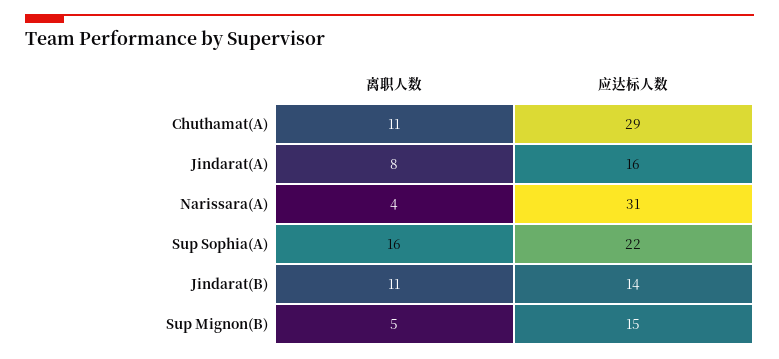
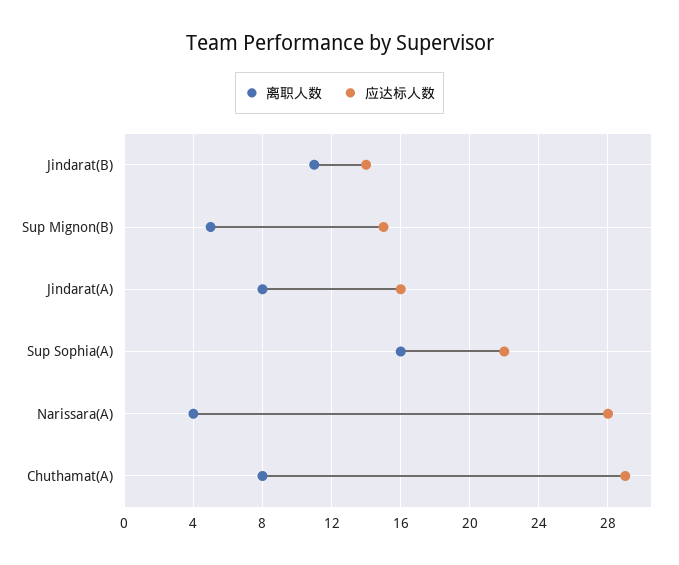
离职人数, Chuthamat(A): 11 -> 8
应达标人数, Narissara(A): 31 -> 28

